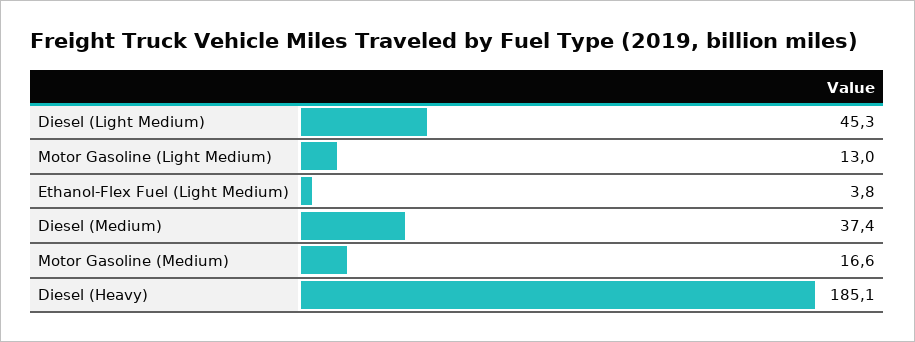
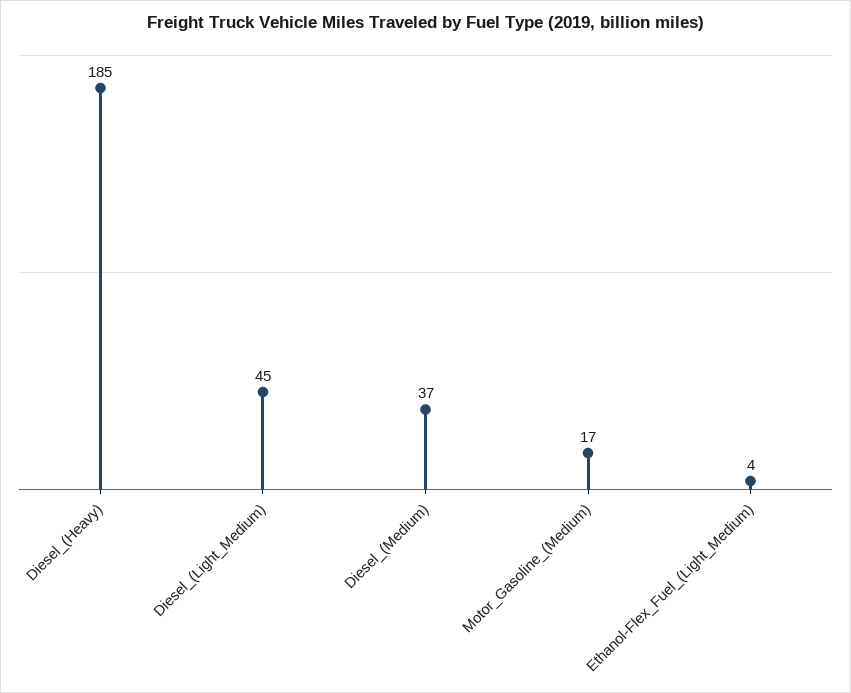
Motor Gasoline (Light Medium): 13 -> none

